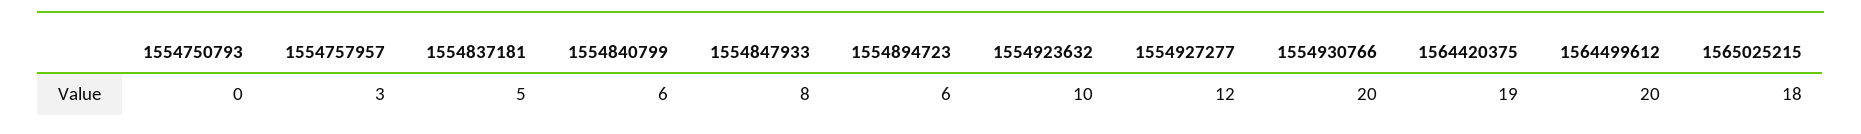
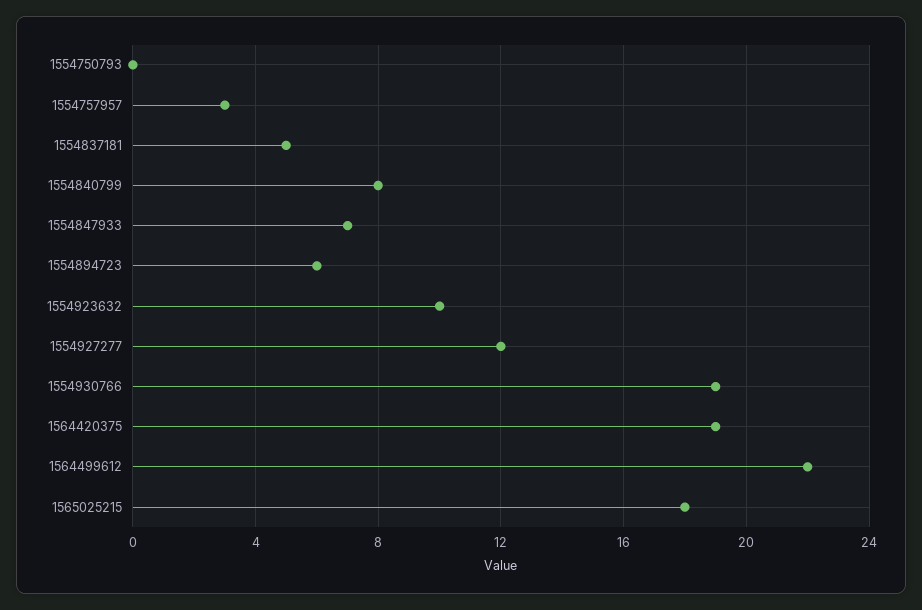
1554840799: 6 -> 8
1554847933: 8 -> 7
1554930766: 20 -> 19
1564499612: 20 -> 22

